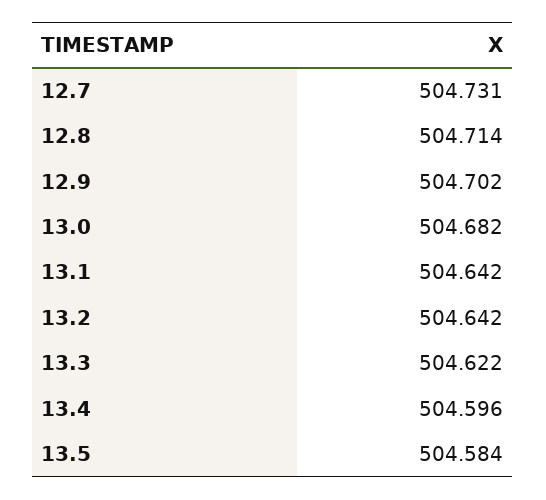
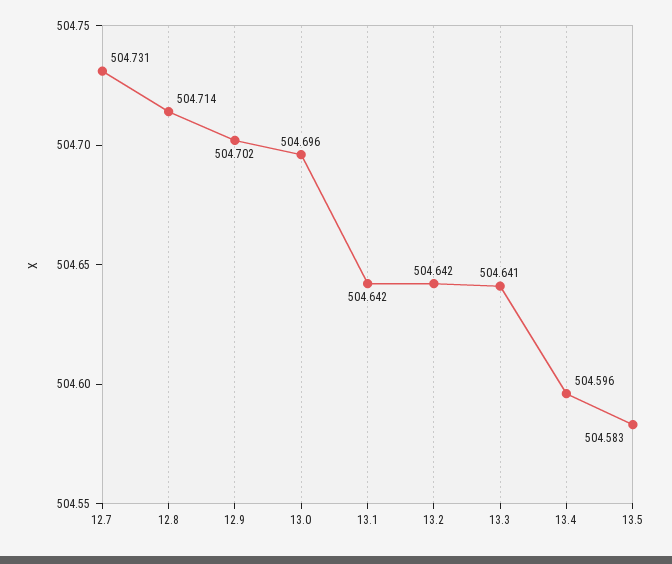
13.0: 504.682 -> 504.696
13.3: 504.622 -> 504.641
13.5: 504.584 -> 504.583

